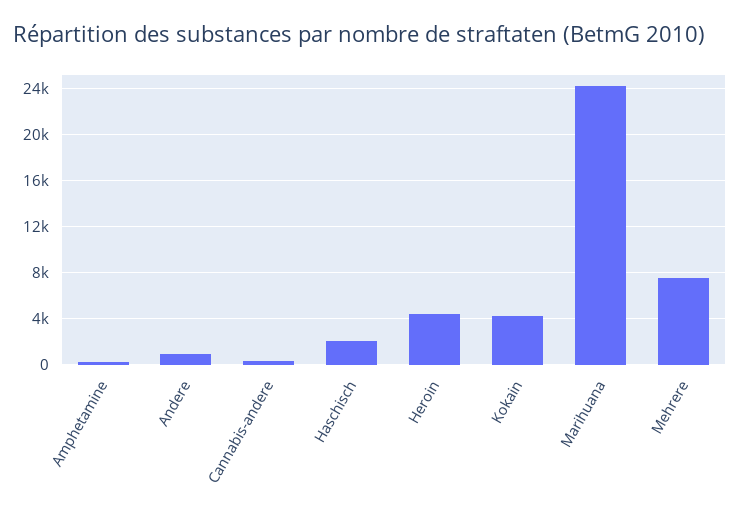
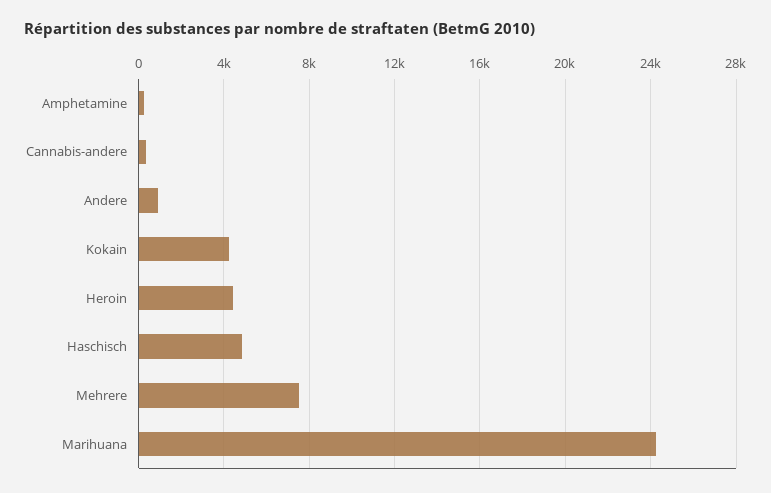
Haschisch: 2000 -> 5000

